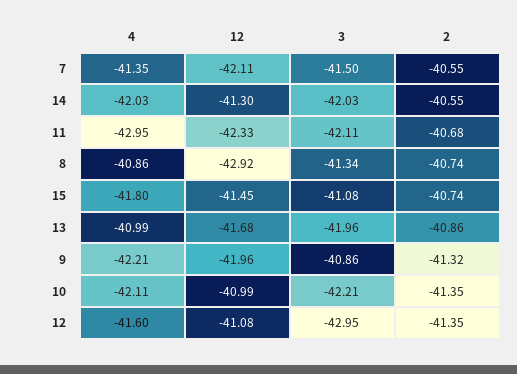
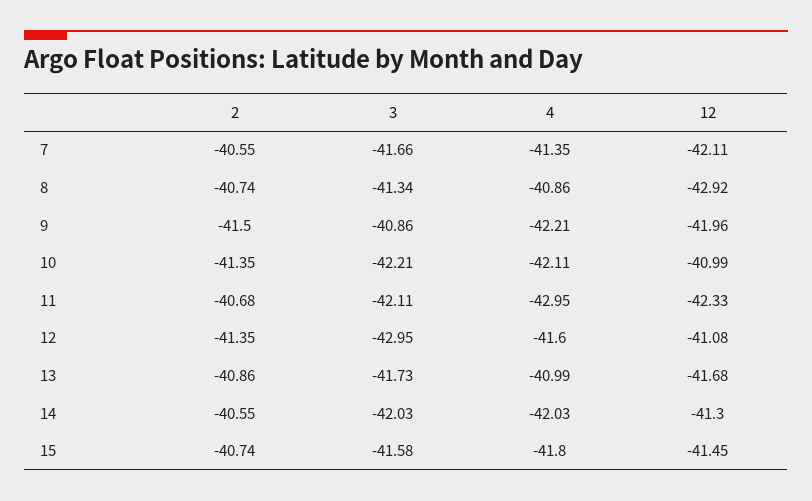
3, 7: -41.5 -> -41.66
3, 15: -41.08 -> -41.58
3, 13: -41.96 -> -41.73
2, 9: -41.32 -> -41.5

